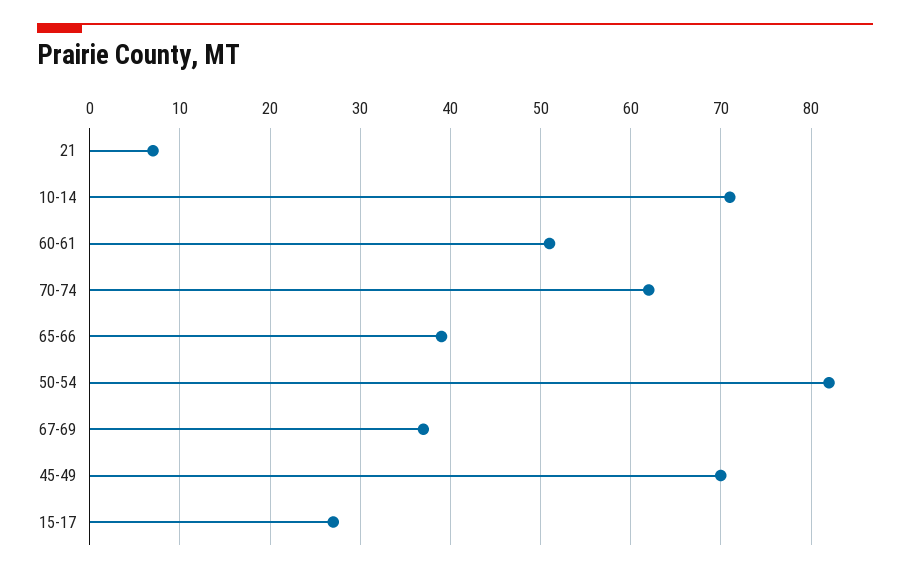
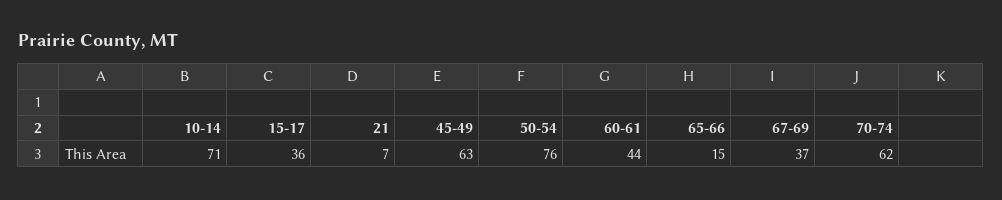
60-61: 51 -> 44
65-66: 39 -> 15
50-54: 82 -> 76
45-49: 70 -> 63
15-17: 27 -> 36

